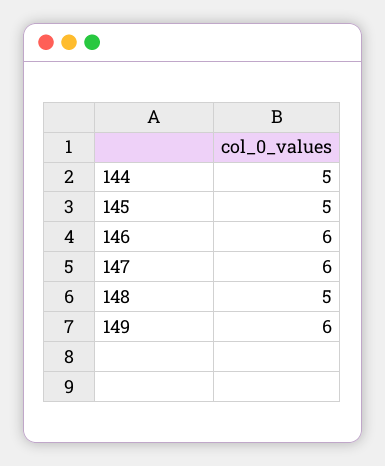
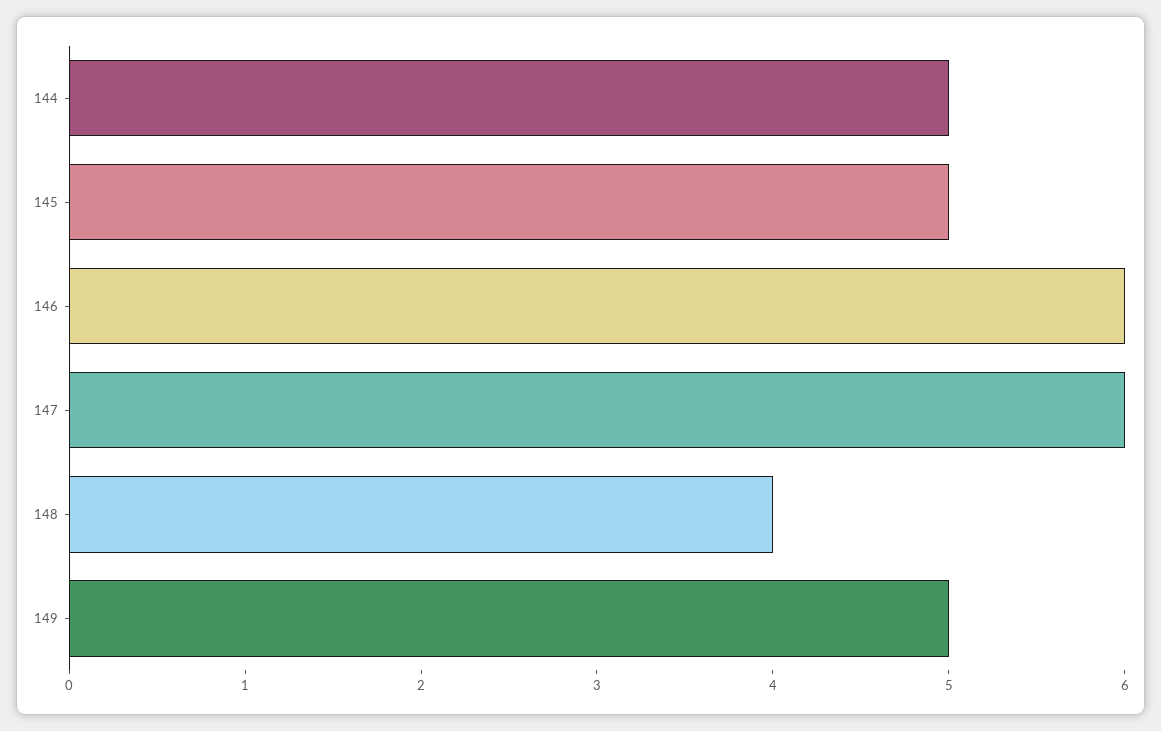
148: 5 -> 4
149: 6 -> 5

